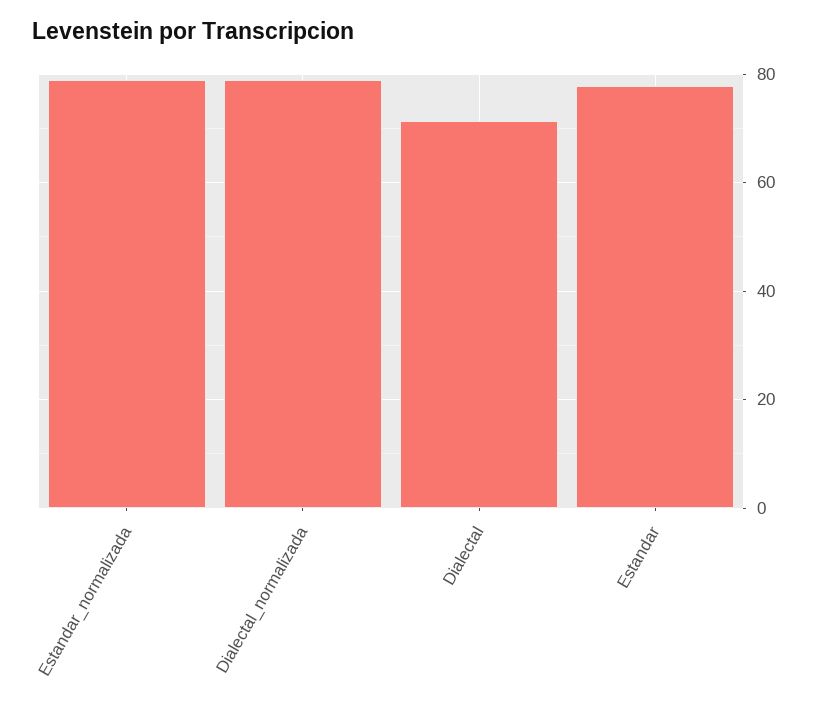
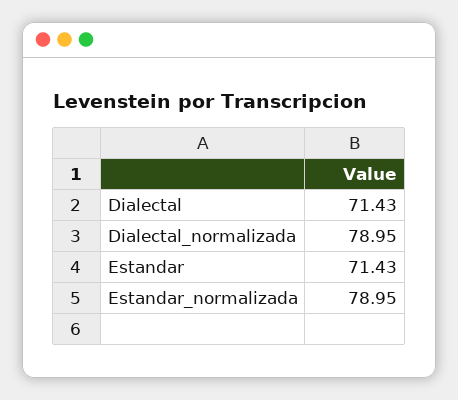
Estandar: 78 -> 71.43

